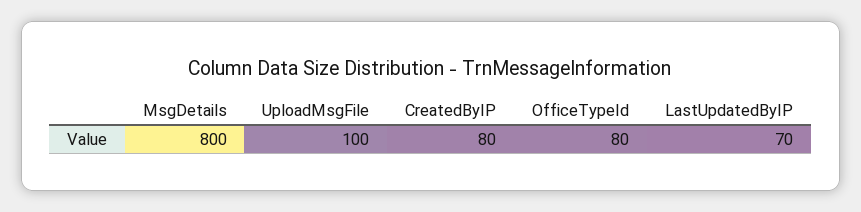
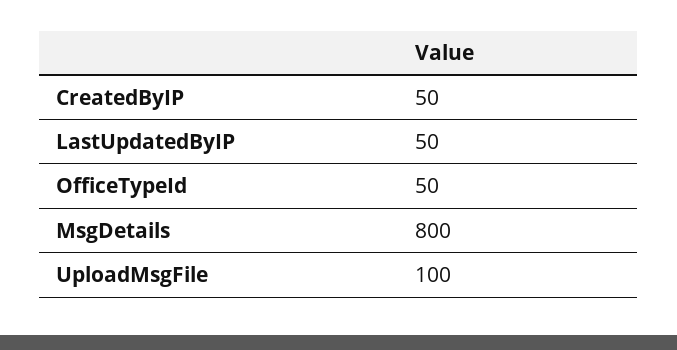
CreatedByIP: 80 -> 50
OfficeTypeId: 80 -> 50
LastUpdatedByIP: 70 -> 50

